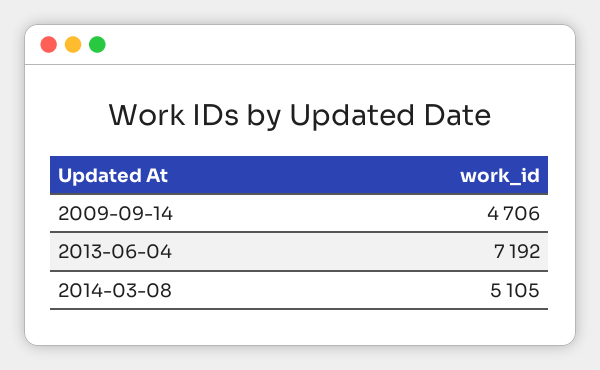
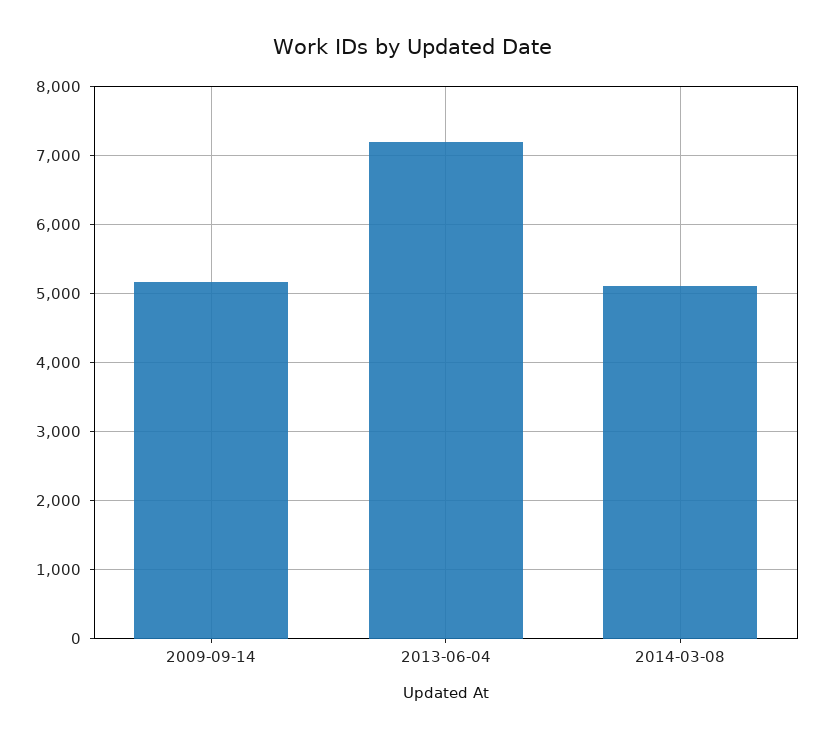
2009-09-14: 4706 -> 5200

